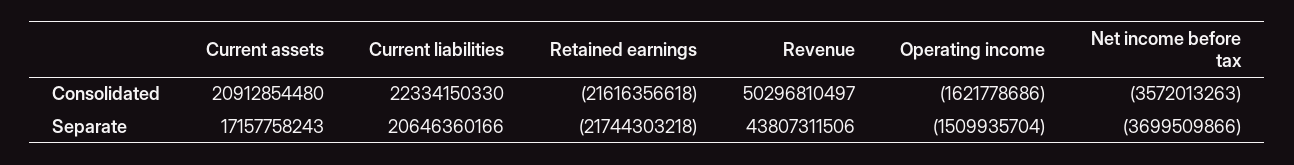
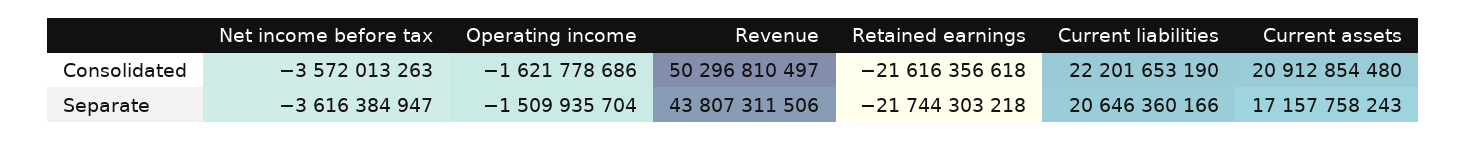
Current liabilities, Consolidated: 22334150330 -> 22201653190
Net income before tax, Separate: -3699509866 -> -3616384947

